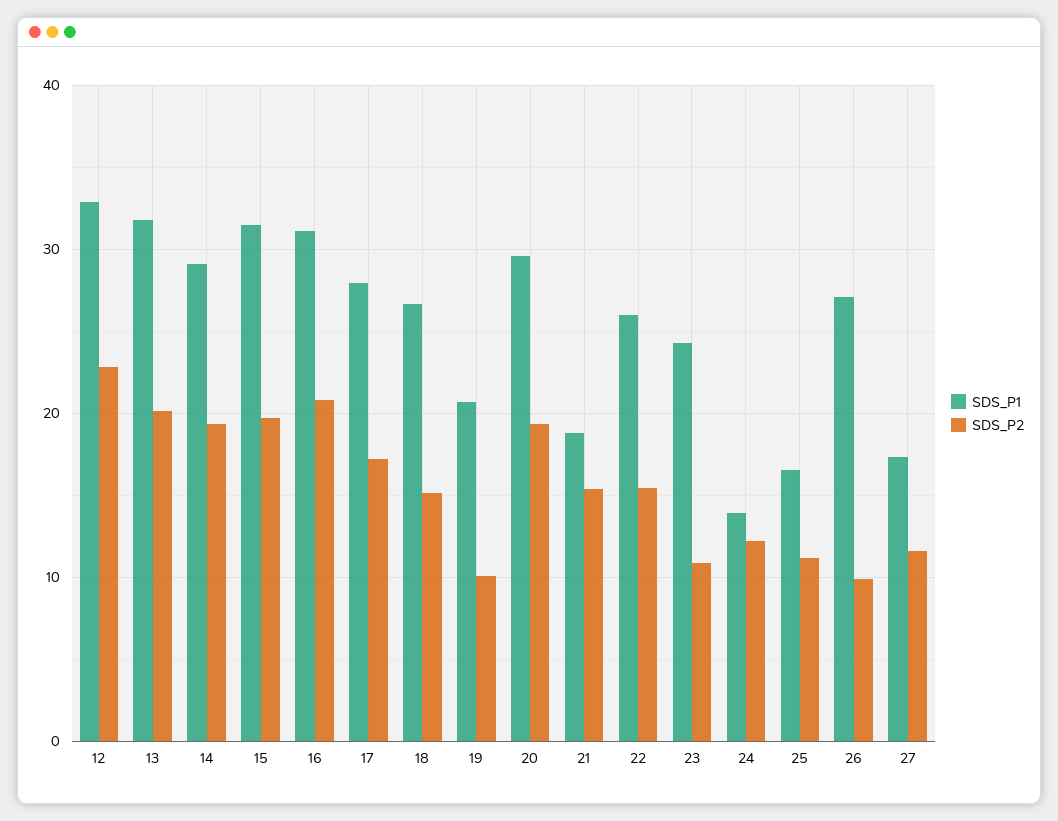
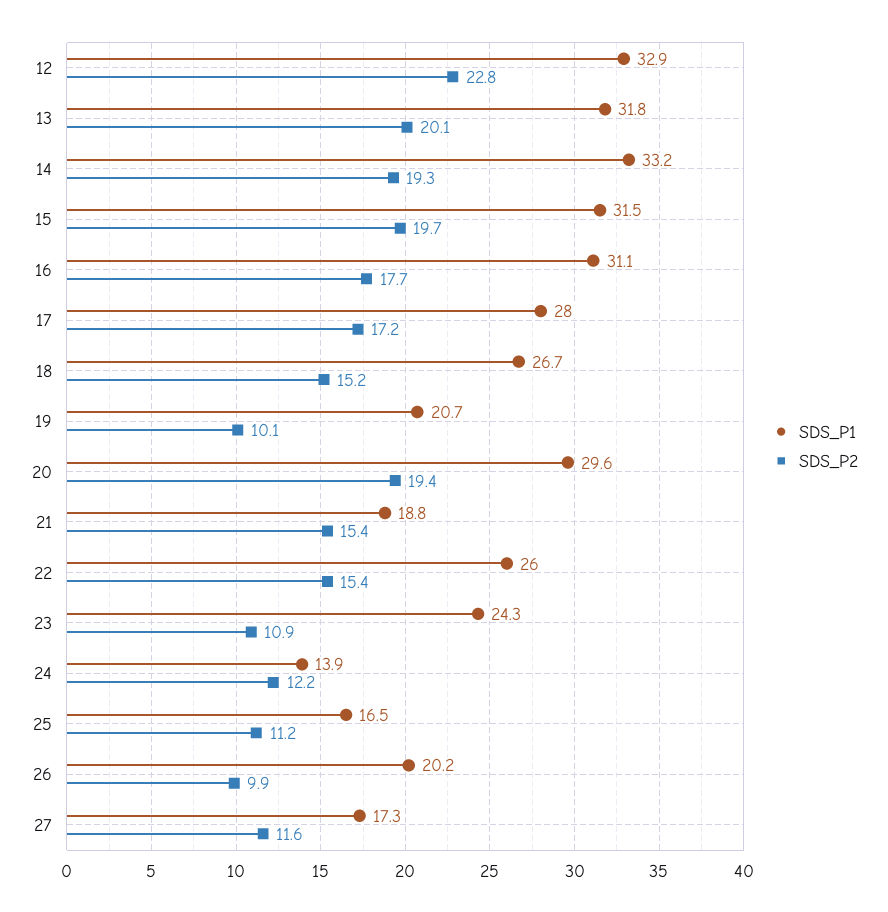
SDS_P1, 14: 29 -> 33.2
SDS_P2, 16: 21 -> 17.7
SDS_P1, 26: 27 -> 20.2

